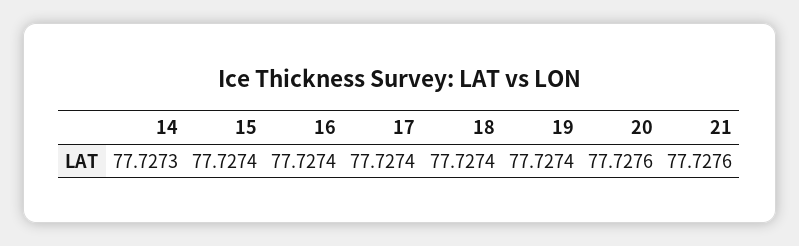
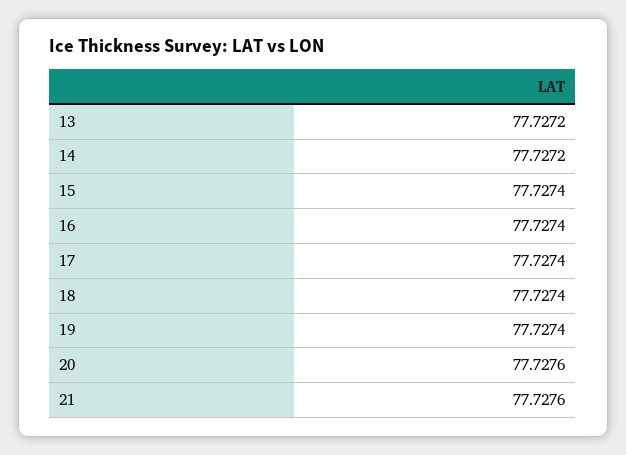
14: 77.7273 -> 77.7272
13: none -> 77.7272

